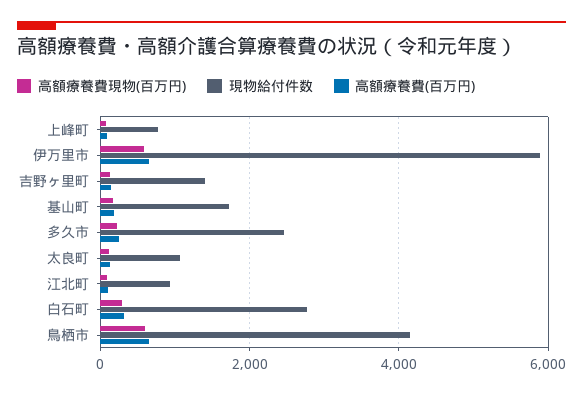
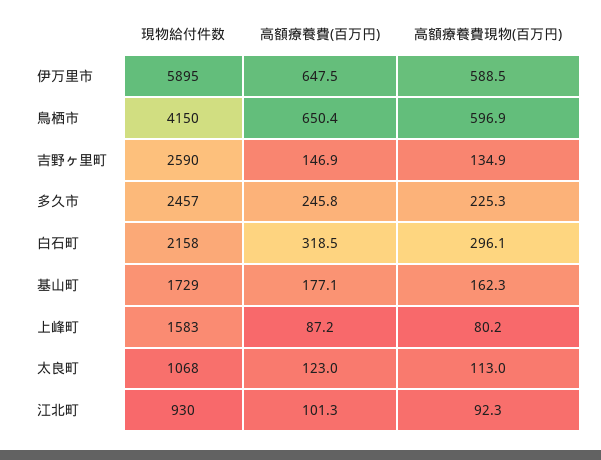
現物給付件数, 上峰町: 800 -> 1583
現物給付件数, 吉野ヶ里町: 1400 -> 2590
現物給付件数, 白石町: 2800 -> 2158

